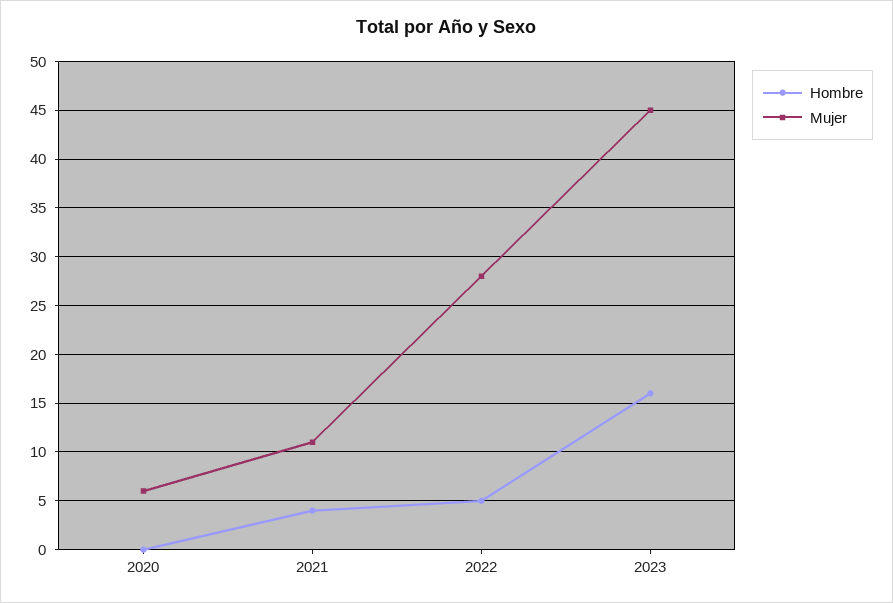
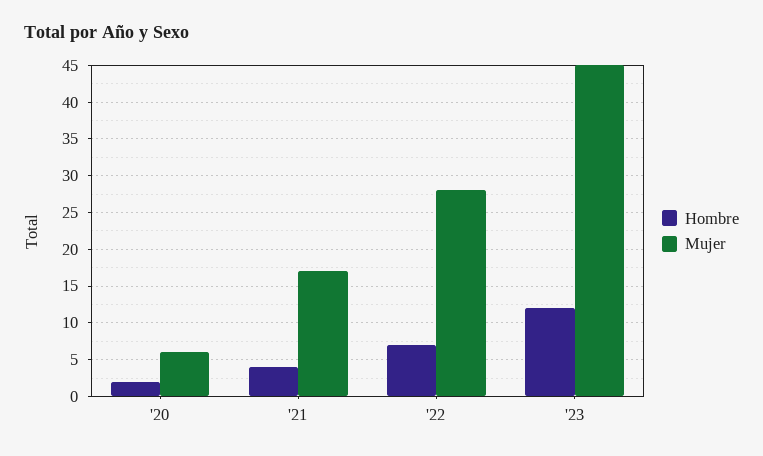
Hombre, 2020: 0 -> 2
Mujer, 2021: 11 -> 17
Hombre, 2022: 5 -> 7
Hombre, 2023: 16 -> 12

